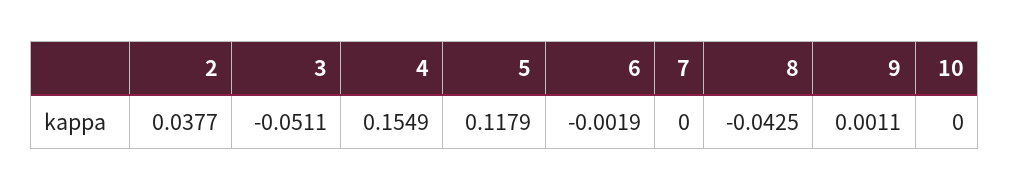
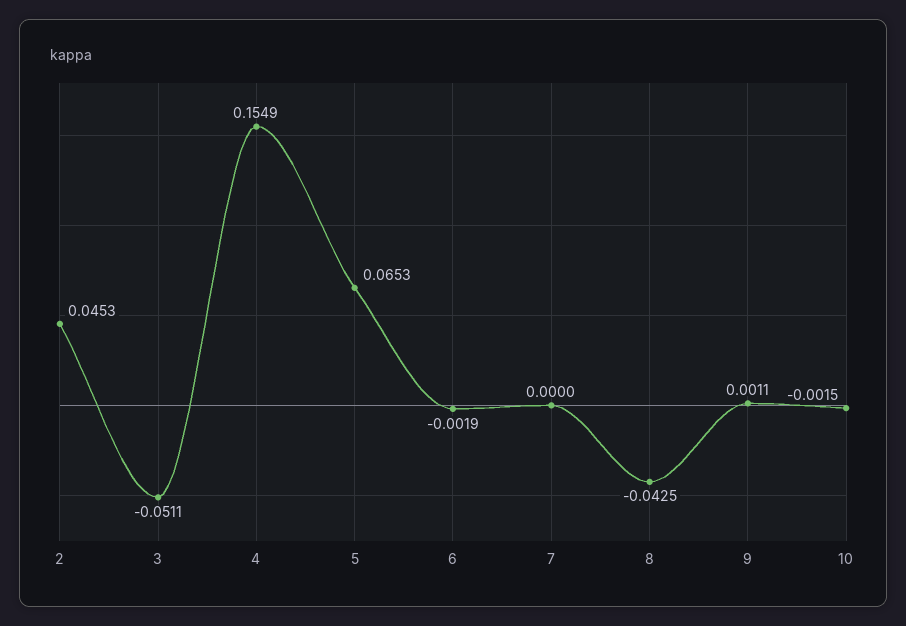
2: 0.0377 -> 0.0453
5: 0.1179 -> 0.0653
10: 0 -> -0.0015

